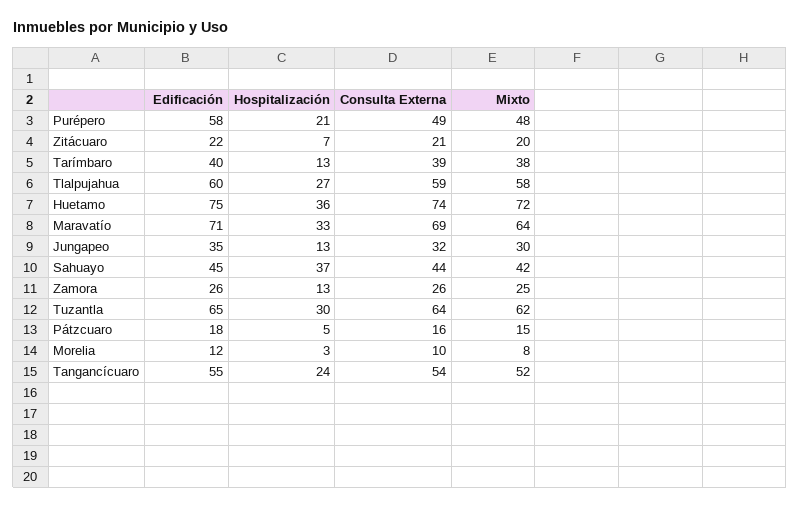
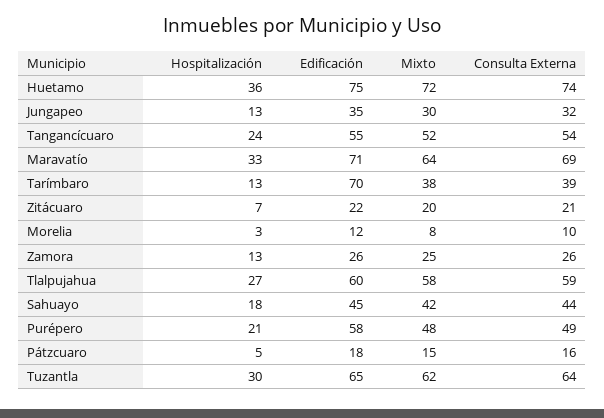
Edificación, Tarímbaro: 40 -> 70
Hospitalización, Sahuayo: 37 -> 18

